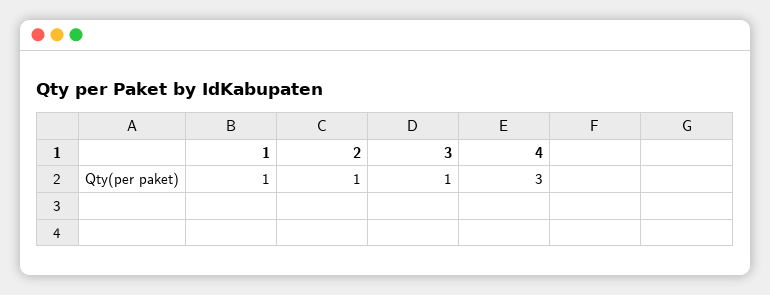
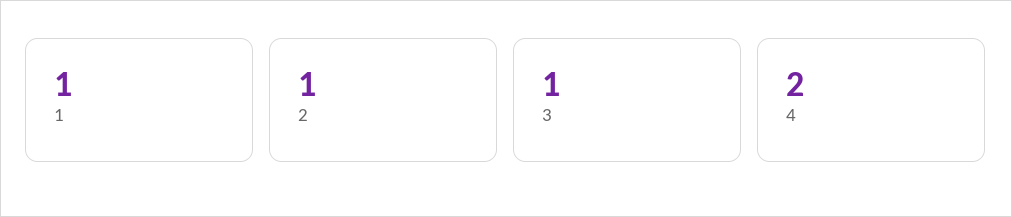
4: 3 -> 2

